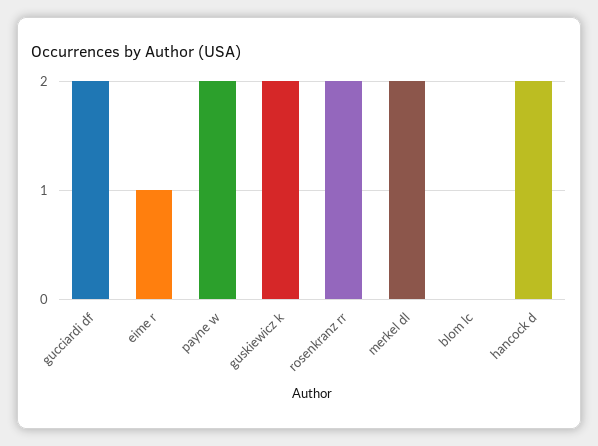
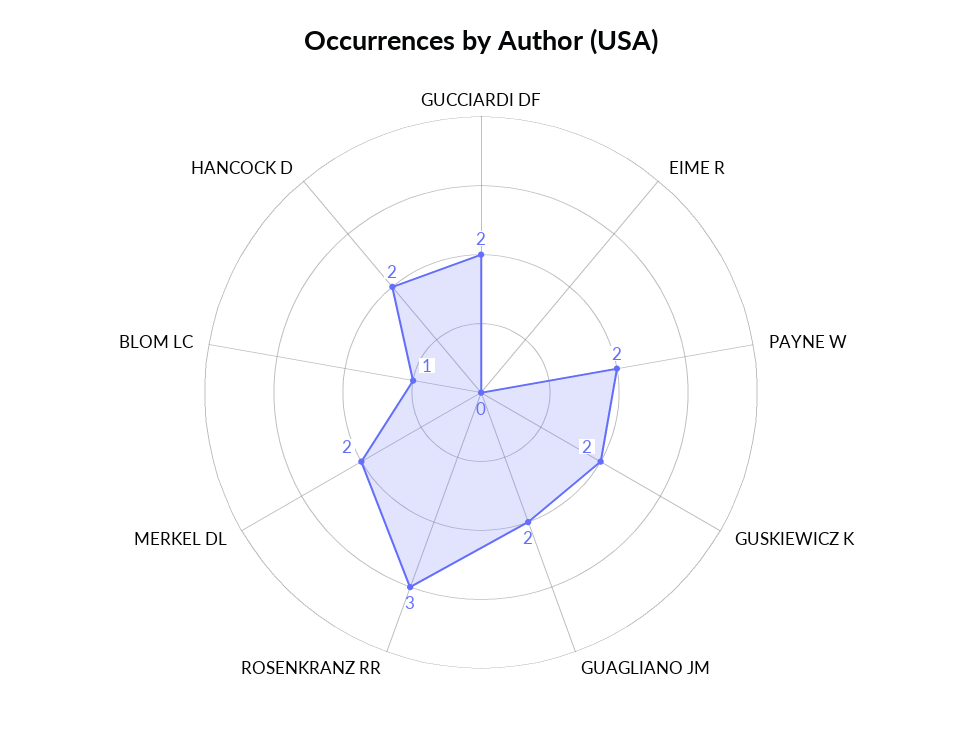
eime r: 1 -> 0
rosenkranz rr: 2 -> 3
blom lc: 0 -> 1
GUAGLIANO JM: none -> 2

